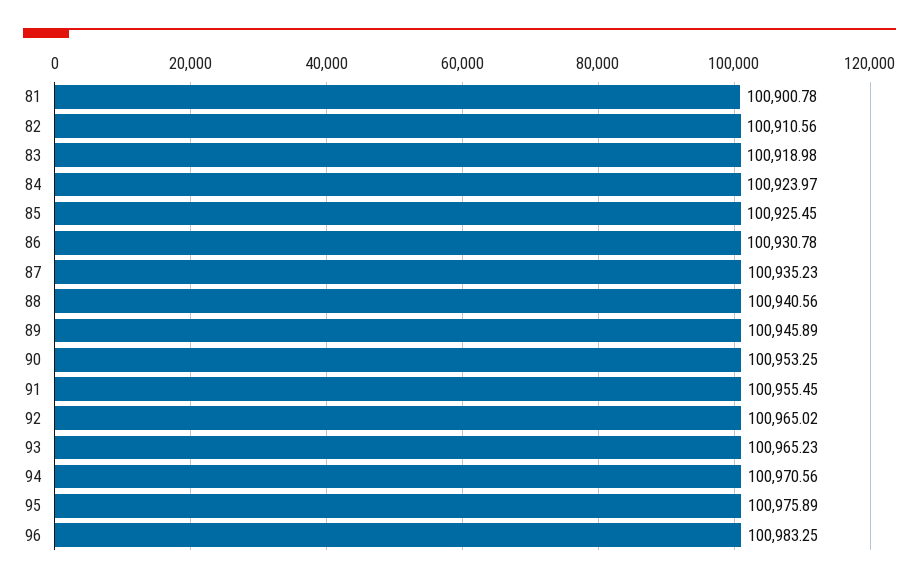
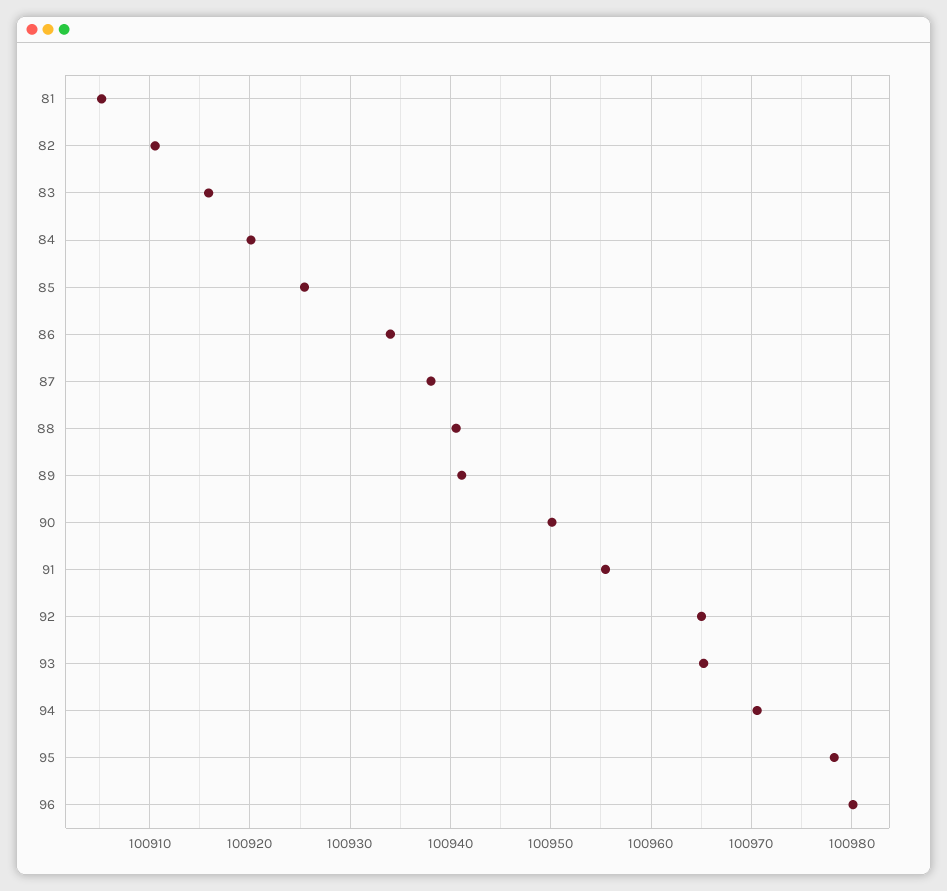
81: 100900.78 -> 100905
83: 100918.98 -> 100916
84: 100923.97 -> 100920
86: 100930.78 -> 100934
87: 100935.23 -> 100938
89: 100945.89 -> 100941
90: 100953.25 -> 100950
95: 100975.89 -> 100978
96: 100983.25 -> 100980

